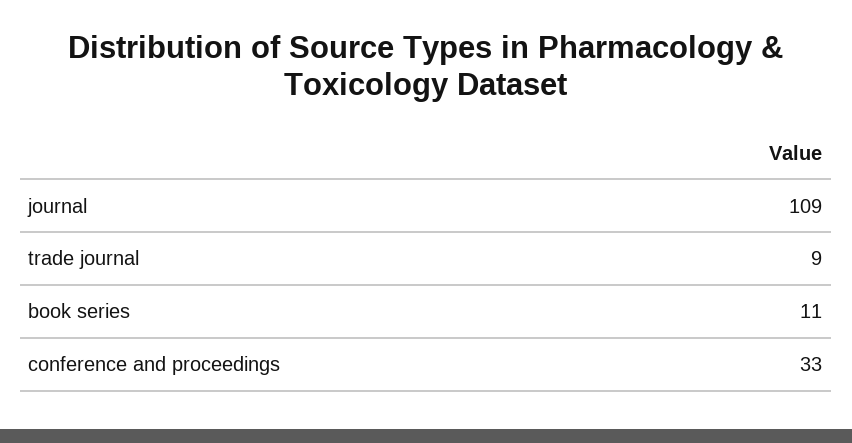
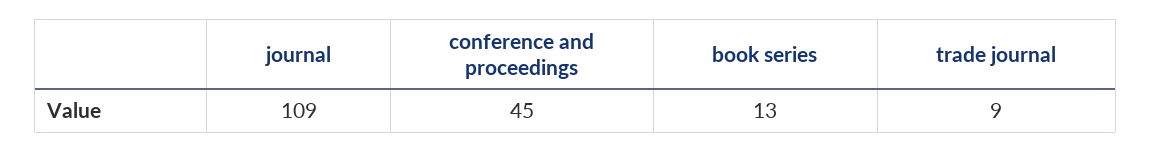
book series: 11 -> 13
conference and proceedings: 33 -> 45

